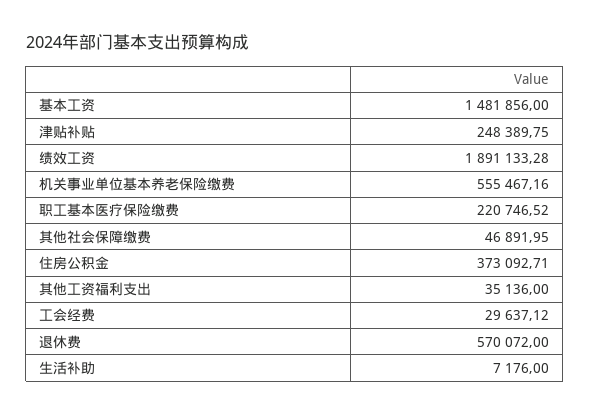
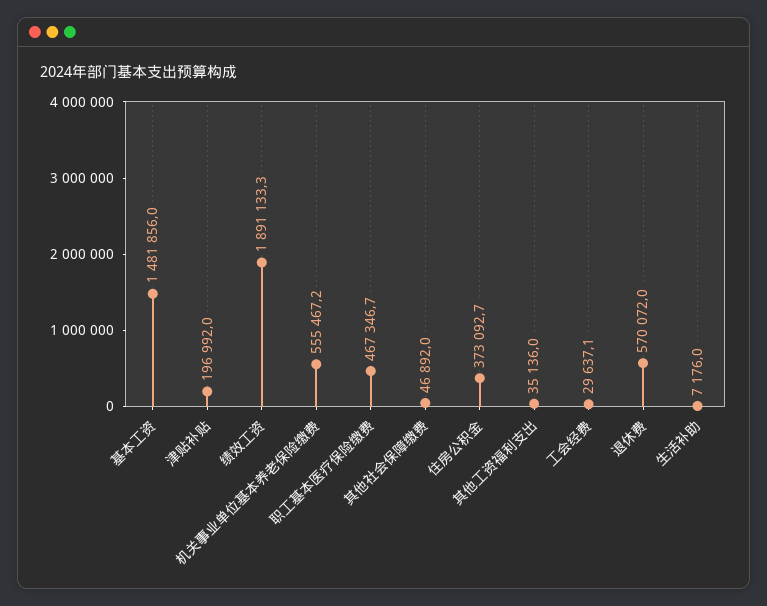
津贴补贴: 248389.75 -> 196992
职工基本医疗保险缴费: 220746.52 -> 467346.7

